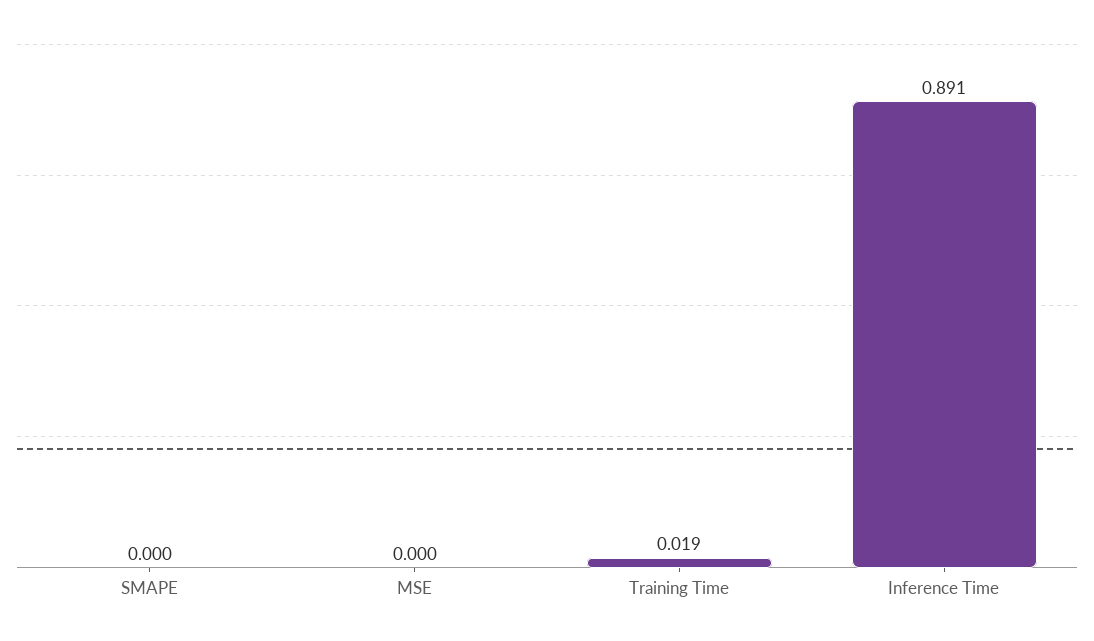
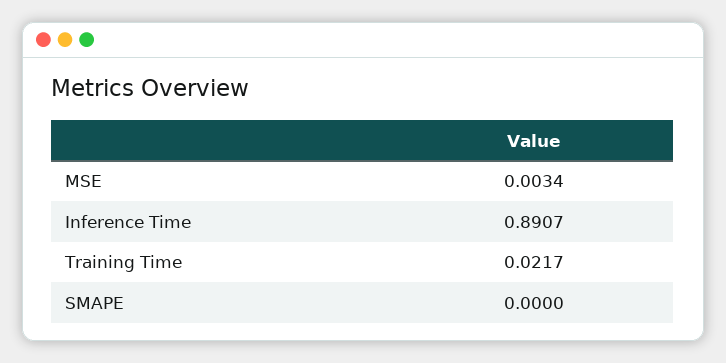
MSE: 0 -> 0.0034
Training Time: 0.019 -> 0.0217

